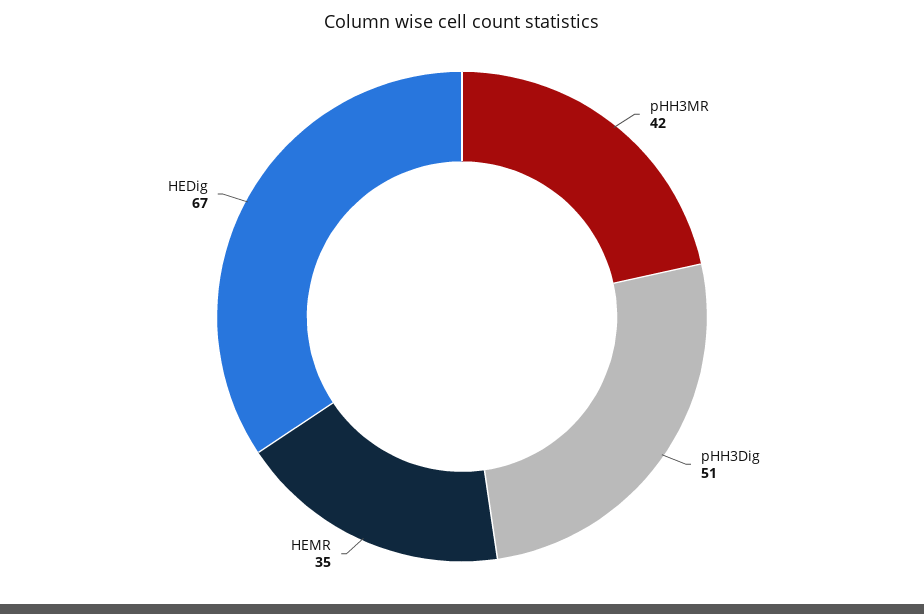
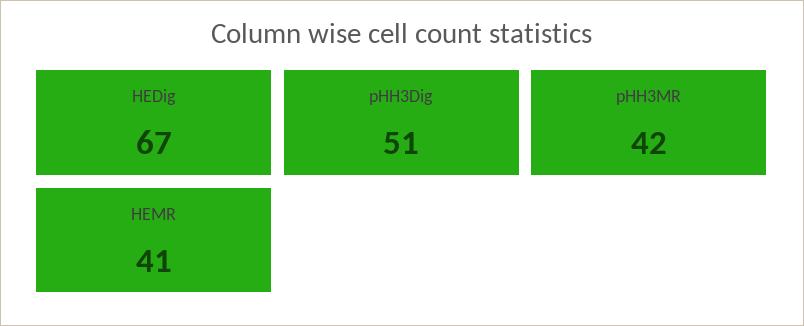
HEMR: 35 -> 41

